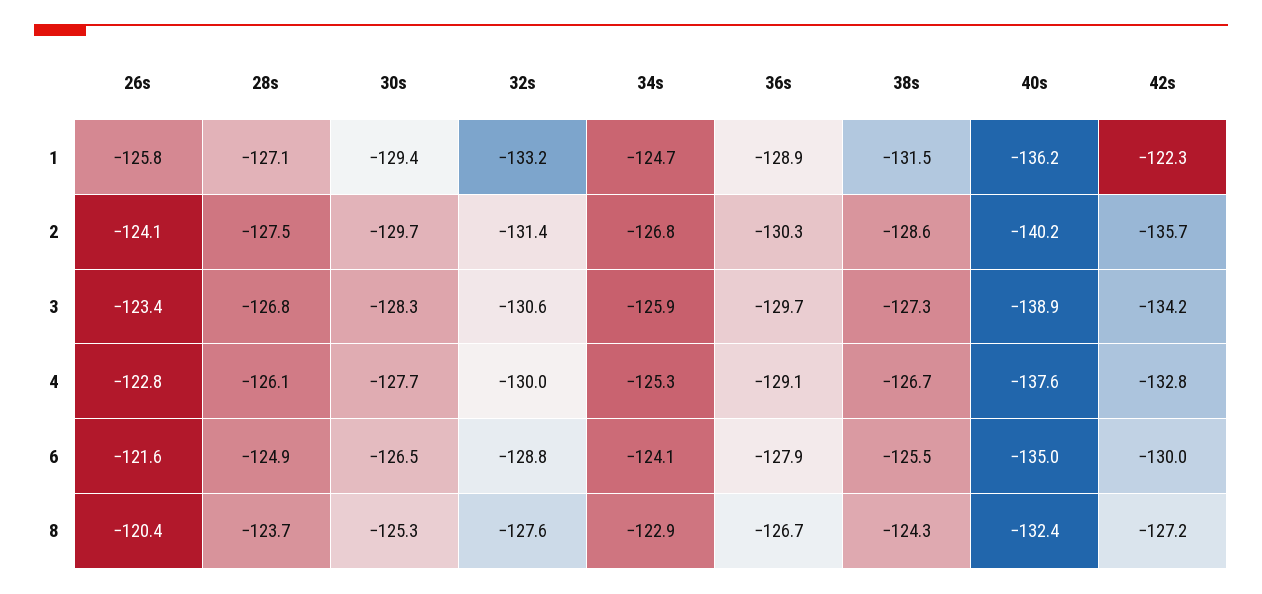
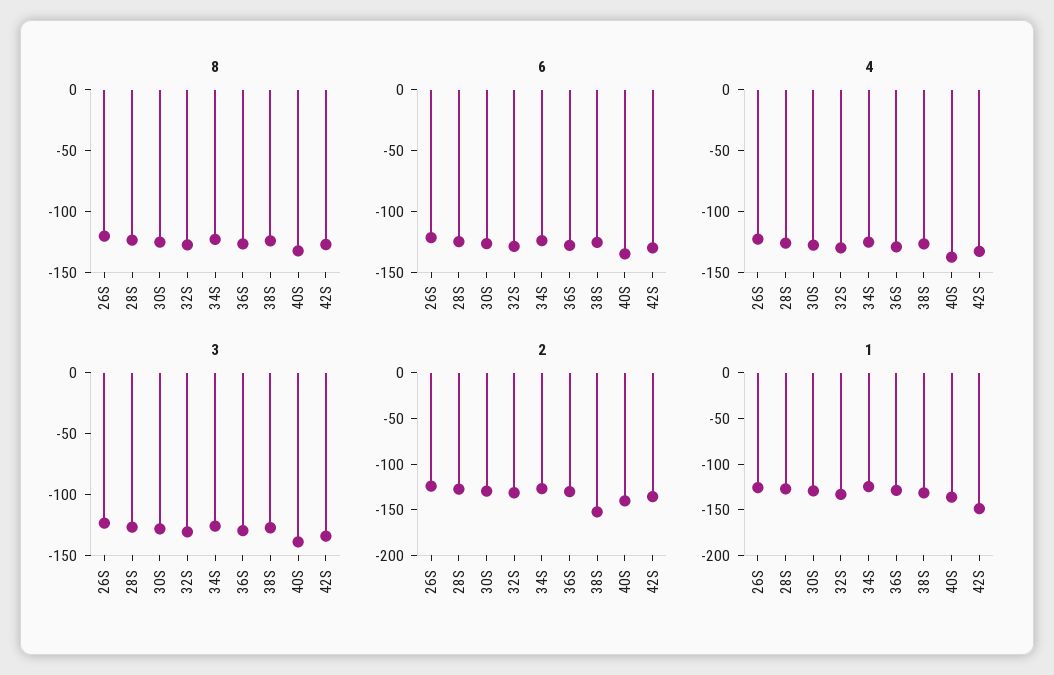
1, 42s: -122.3 -> -150
2, 38s: -128.6 -> -150

